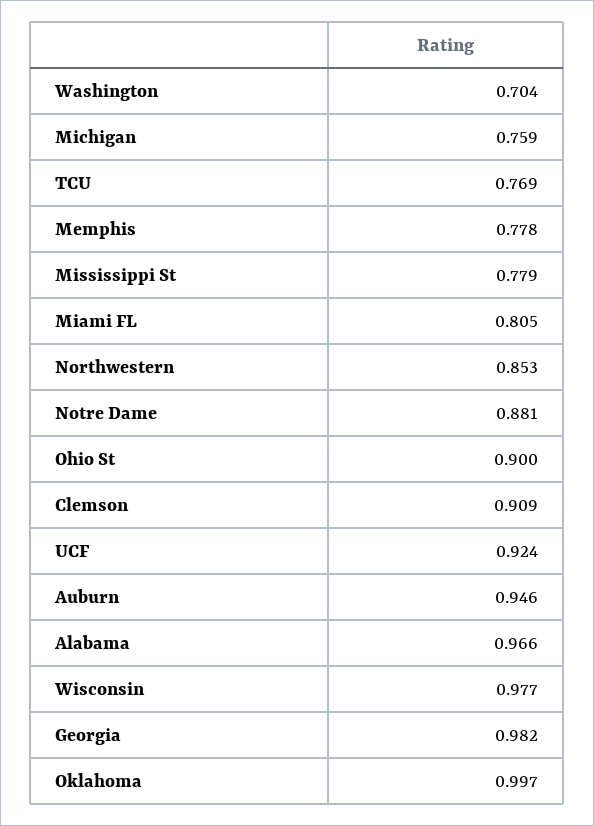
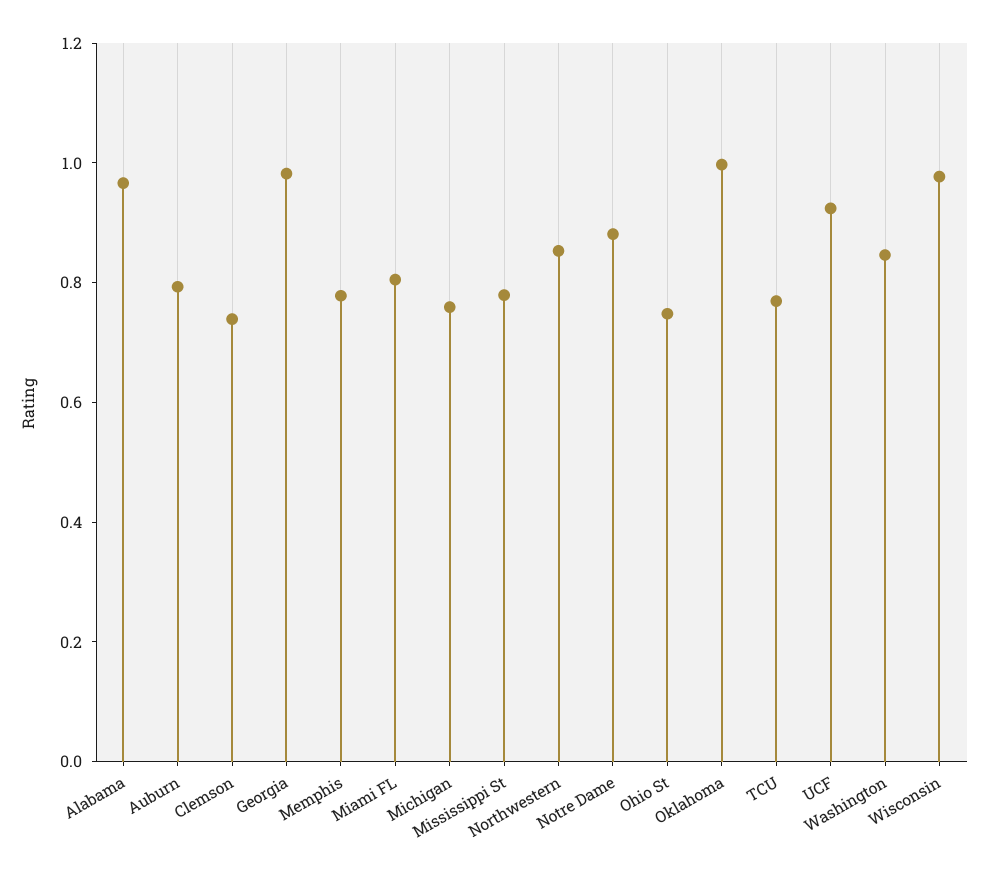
Washington: 0.704 -> 0.85
Ohio St: 0.9 -> 0.75
Clemson: 0.909 -> 0.75
Auburn: 0.946 -> 0.8

